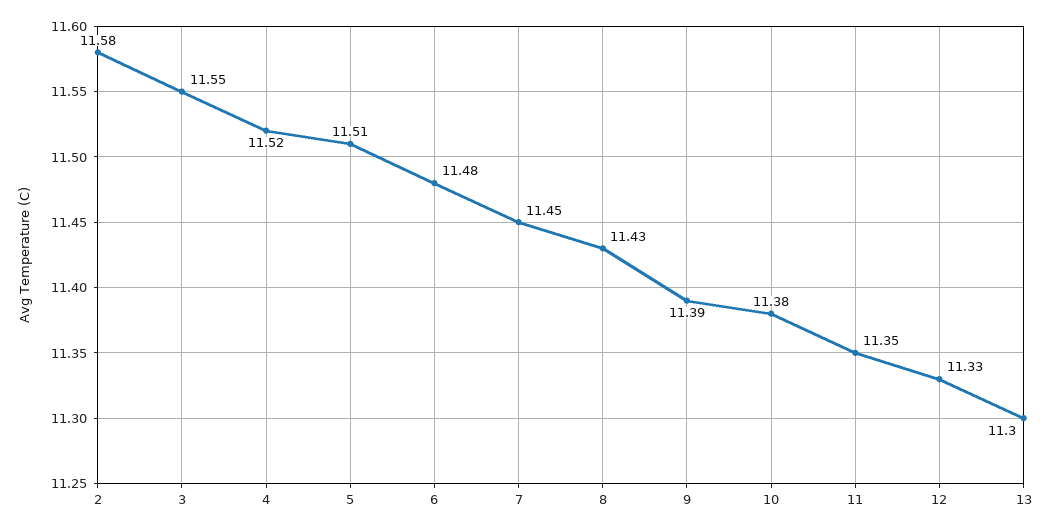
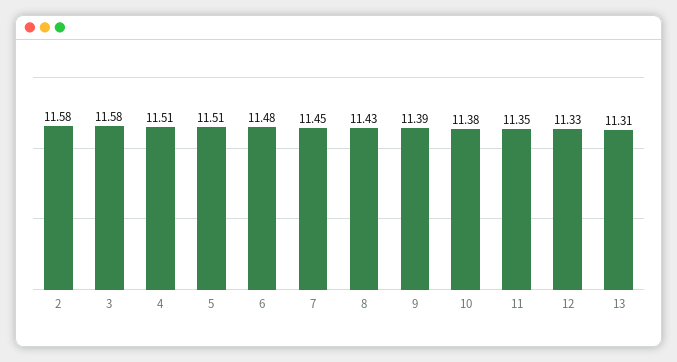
3: 11.55 -> 11.58
4: 11.52 -> 11.51
13: 11.3 -> 11.31

